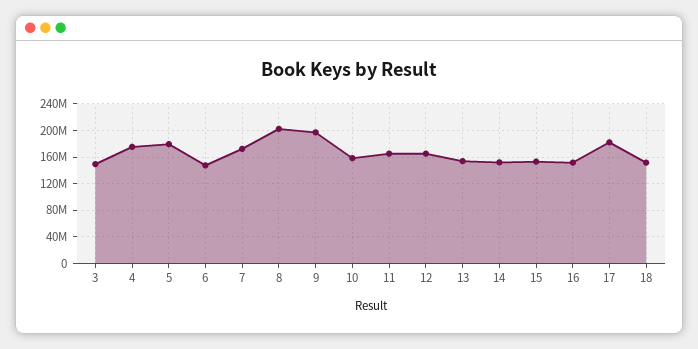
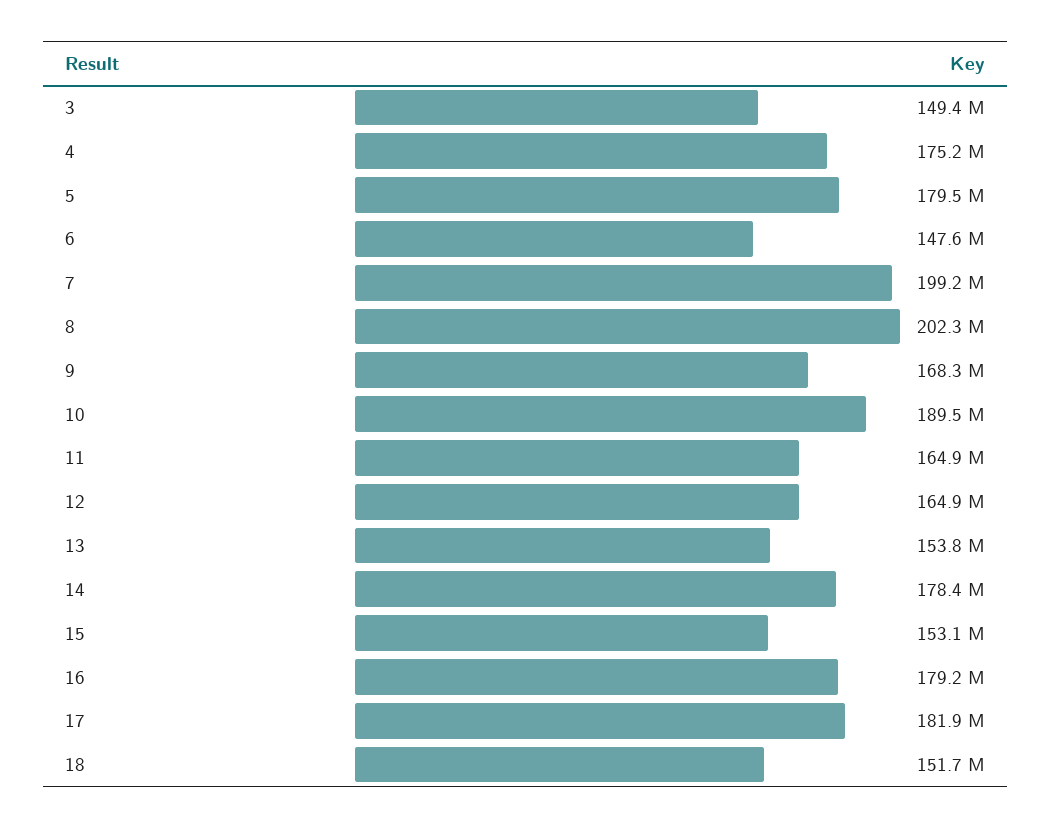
7: 170000000 -> 199200000
9: 200000000 -> 168300000
10: 160000000 -> 189500000
14: 150000000 -> 178400000
16: 150000000 -> 179200000

